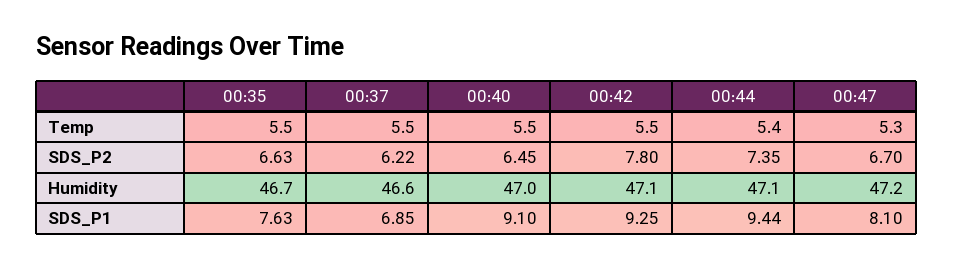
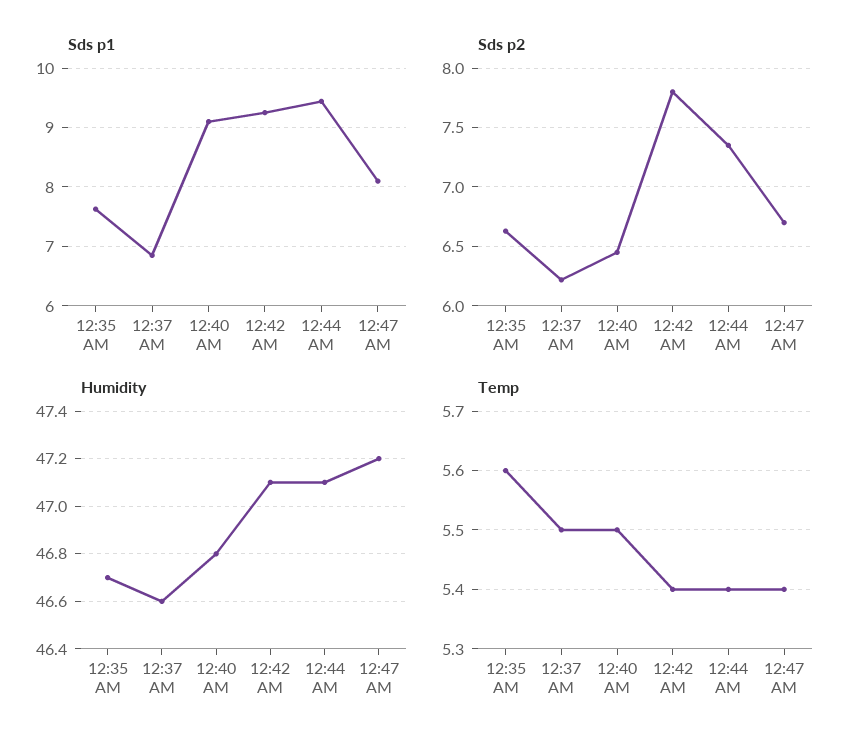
Temp, 00:35: 5.5 -> 5.6
Temp, 00:42: 5.5 -> 5.4
Temp, 00:47: 5.3 -> 5.4
Humidity, 00:40: 47 -> 46.8

